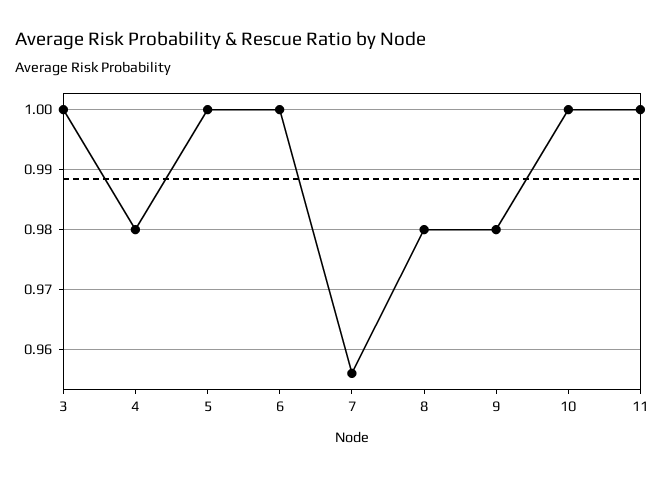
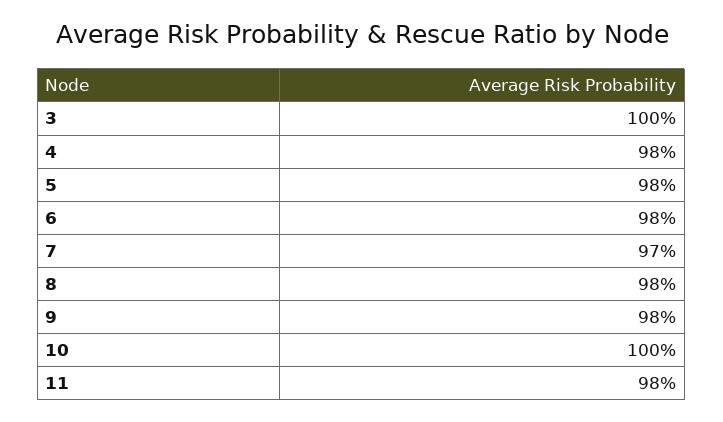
5: 1 -> 0.98
6: 1 -> 0.98
7: 0.955 -> 0.97
11: 1 -> 0.98

